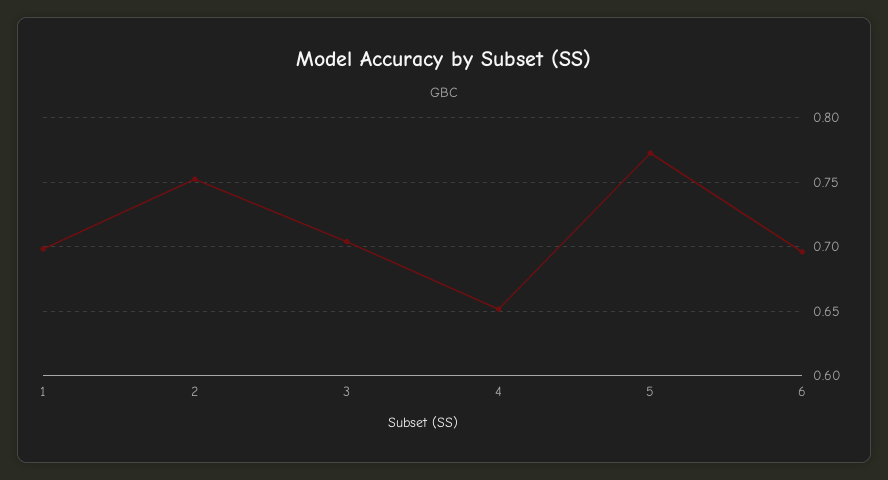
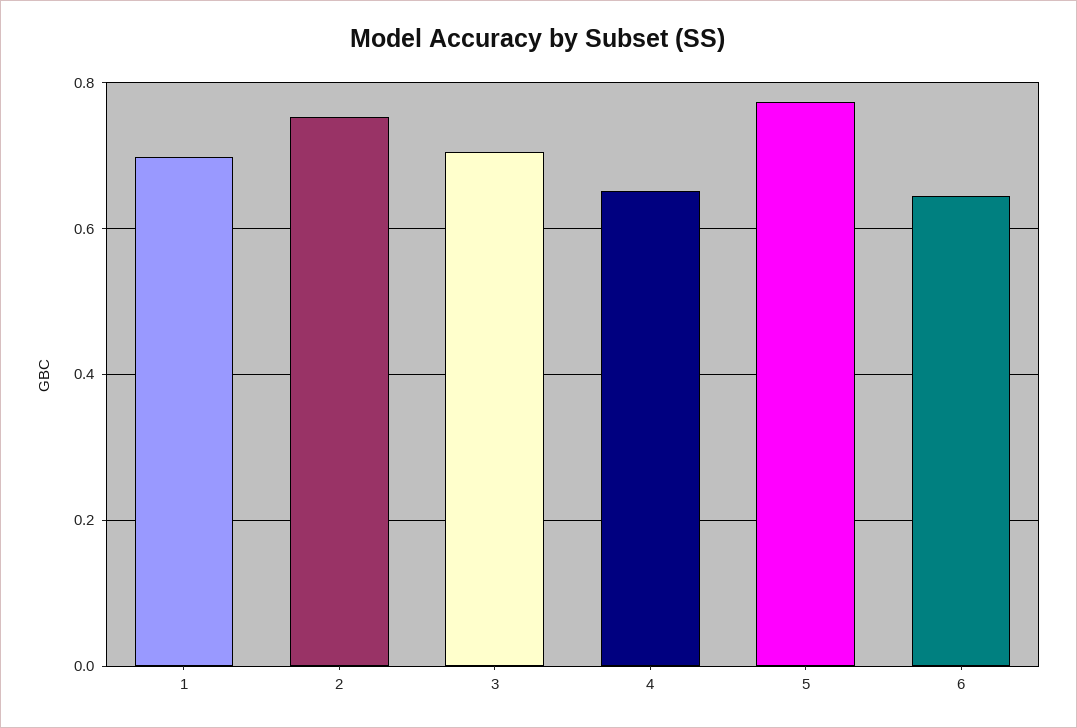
6: 0.695 -> 0.64

